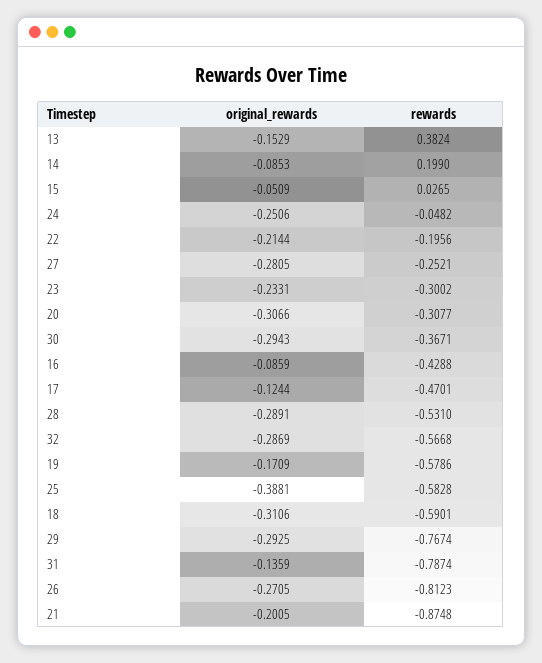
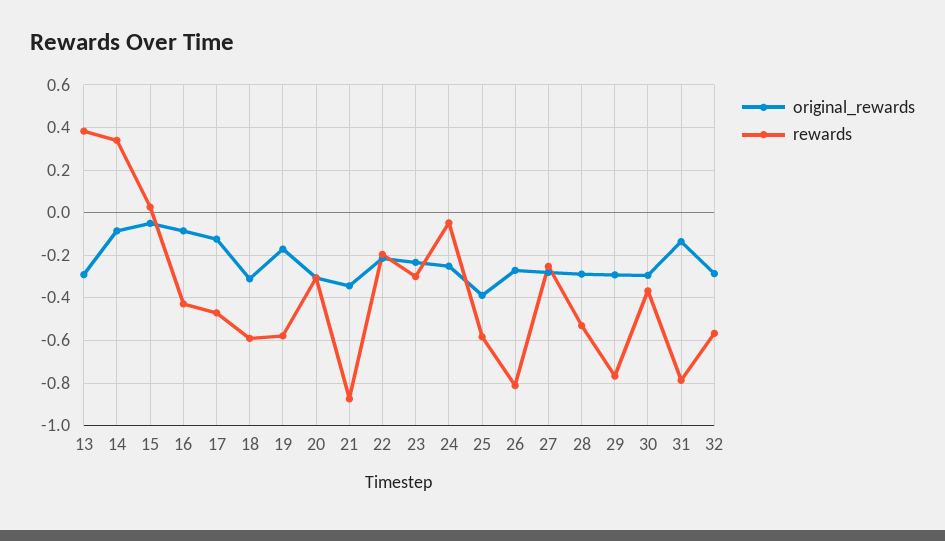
original_rewards, 13: -0.1529 -> -0.3
rewards, 14: 0.199 -> 0.35
original_rewards, 21: -0.2005 -> -0.35

